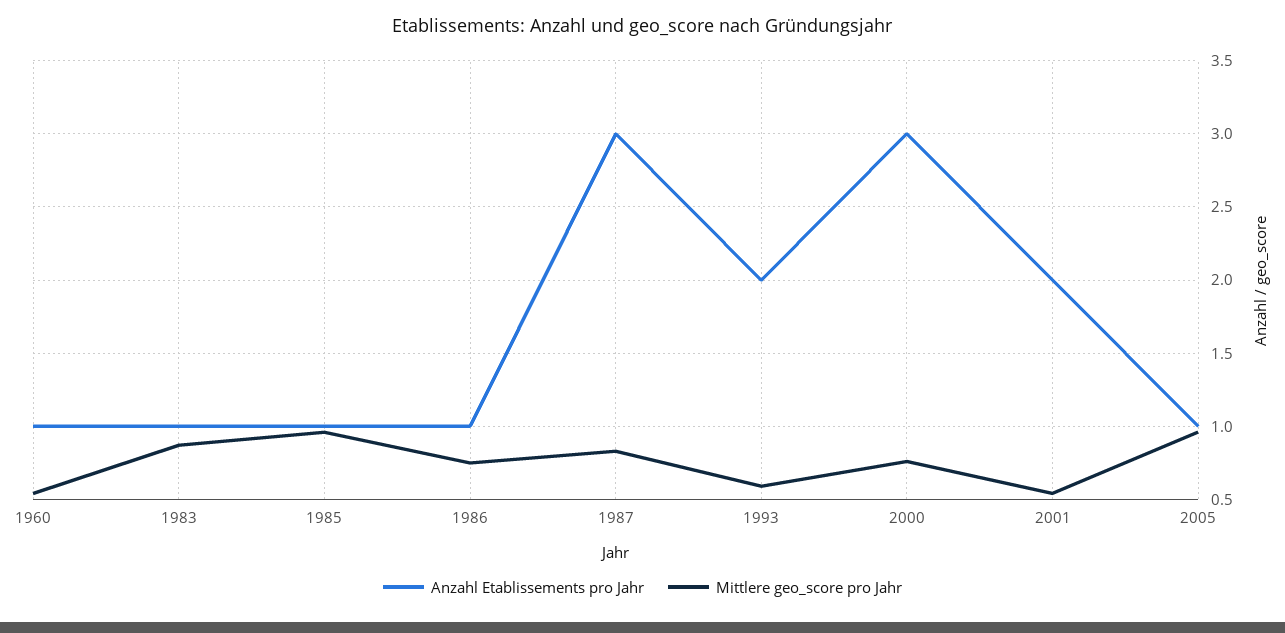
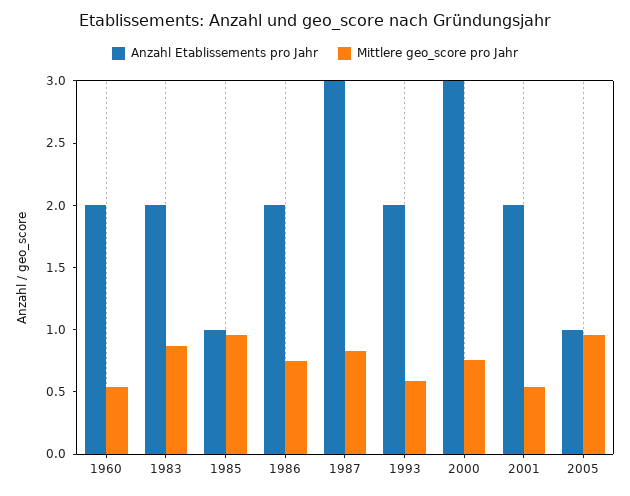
Anzahl Etablissements pro Jahr, 1960: 1 -> 2
Anzahl Etablissements pro Jahr, 1983: 1 -> 2
Anzahl Etablissements pro Jahr, 1986: 1 -> 2

